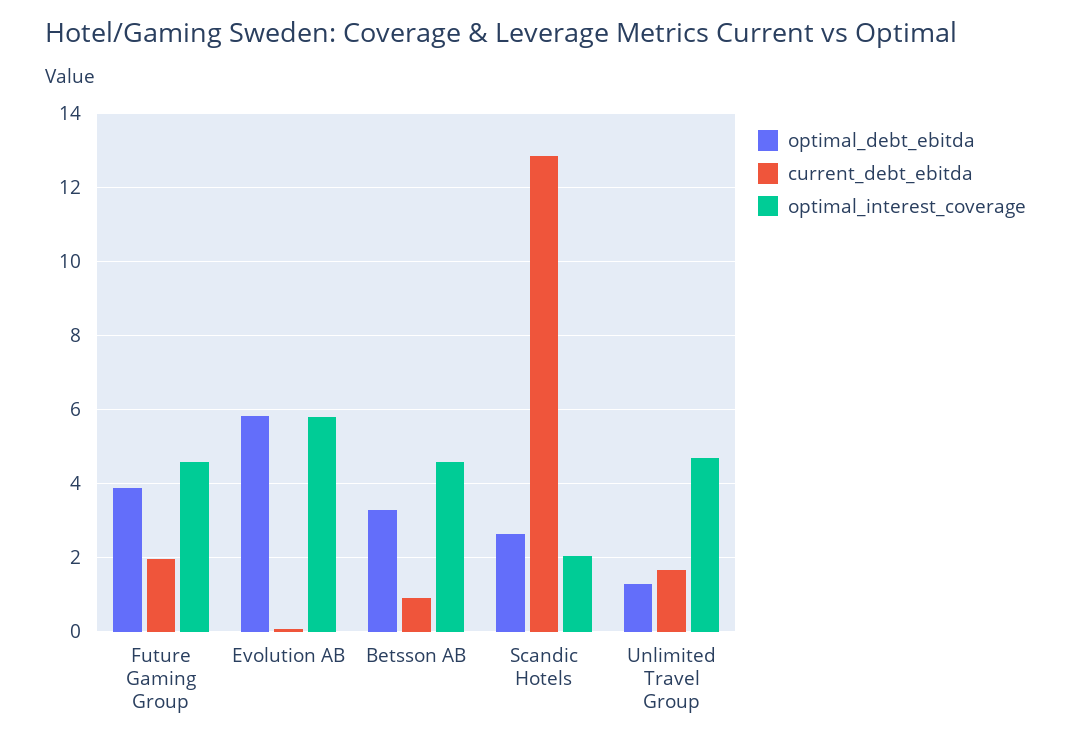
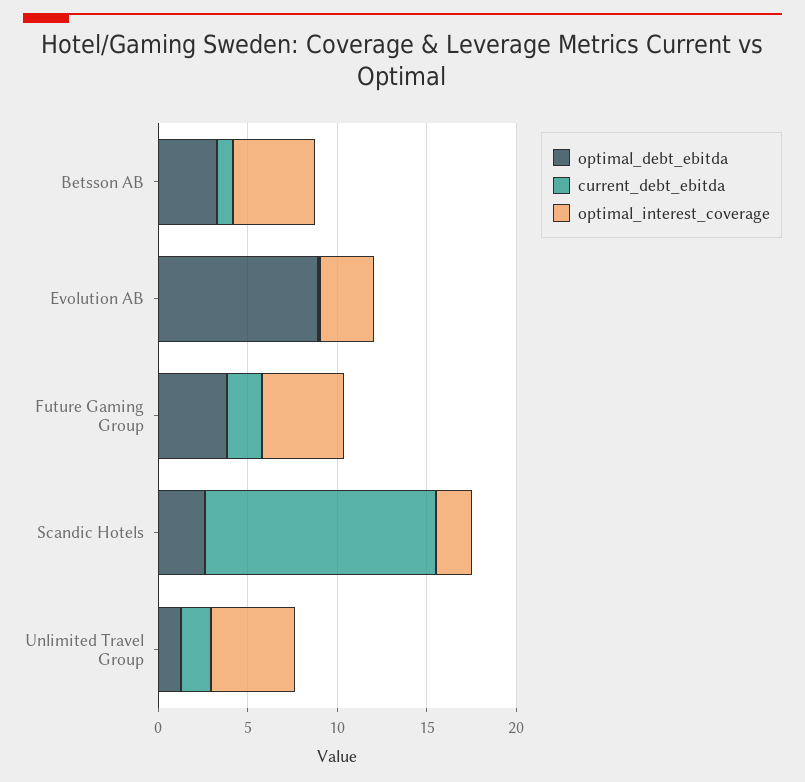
optimal_debt_ebitda, Evolution AB: 5.8 -> 9
optimal_interest_coverage, Evolution AB: 5.8 -> 3

